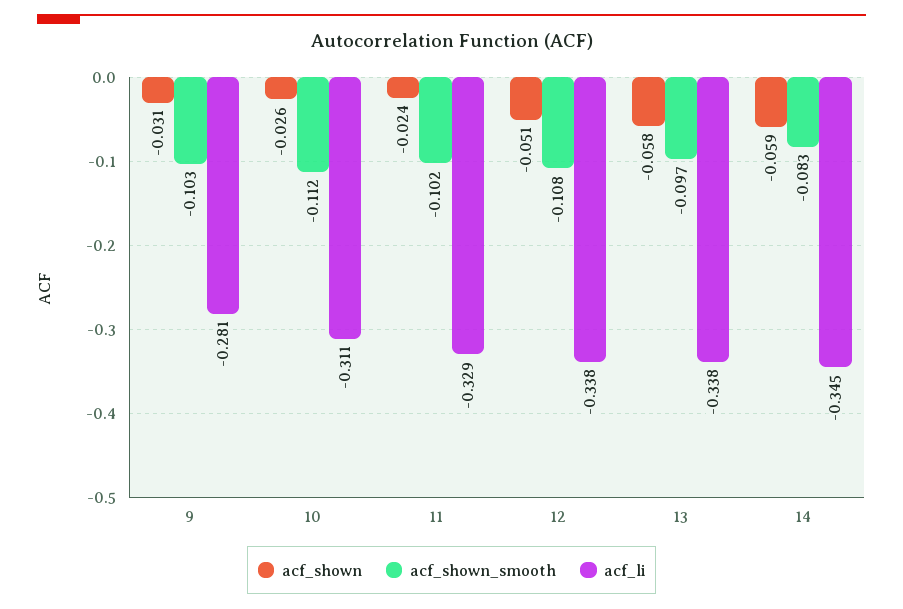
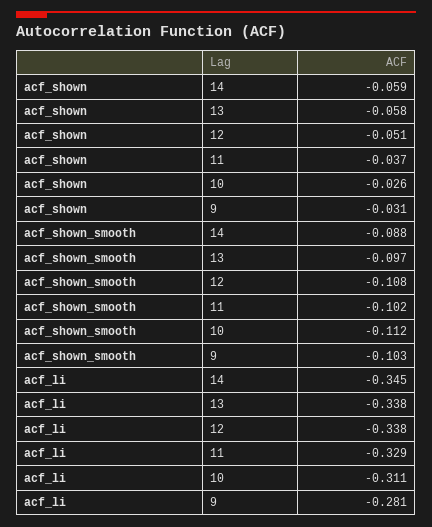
acf_shown, 11: -0.024 -> -0.037
acf_shown_smooth, 14: -0.083 -> -0.088

